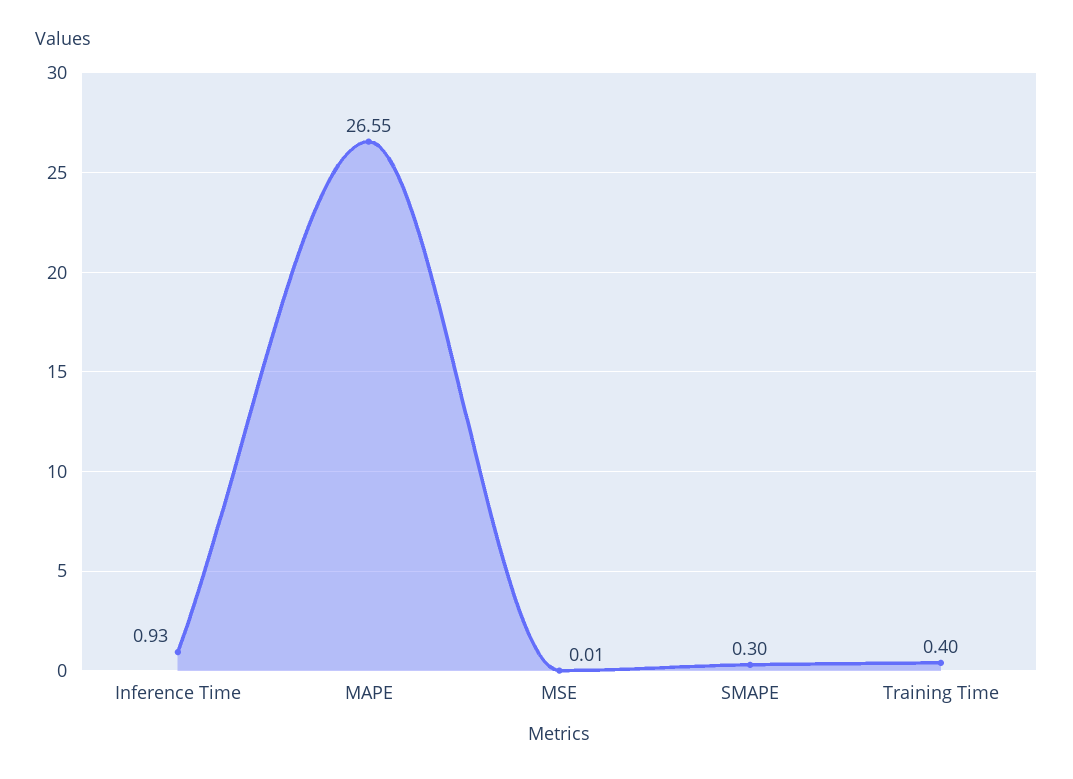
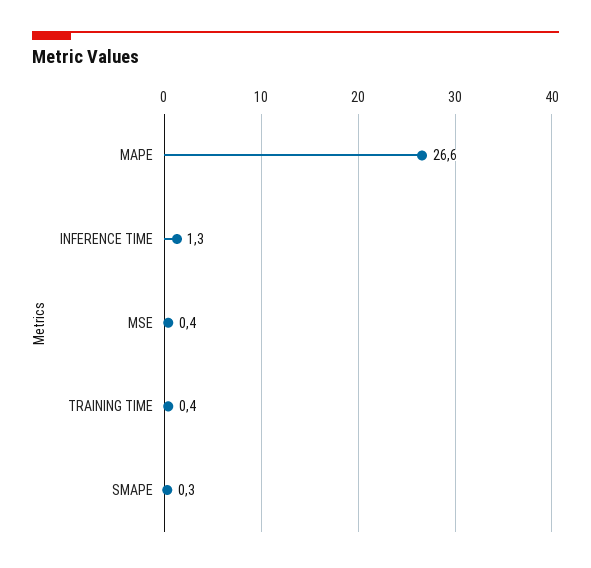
Inference Time: 0.93 -> 1.3
MSE: 0.01 -> 0.4

